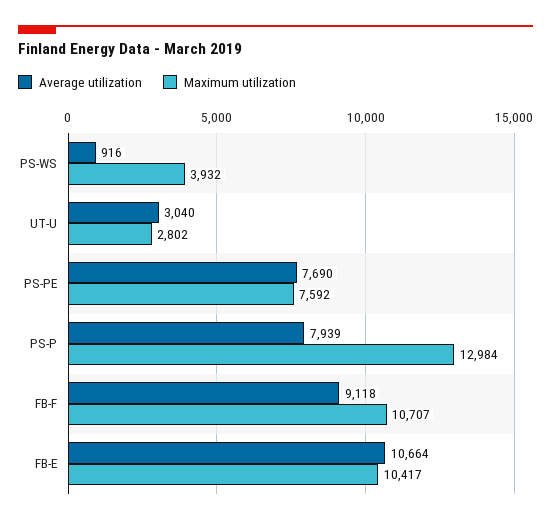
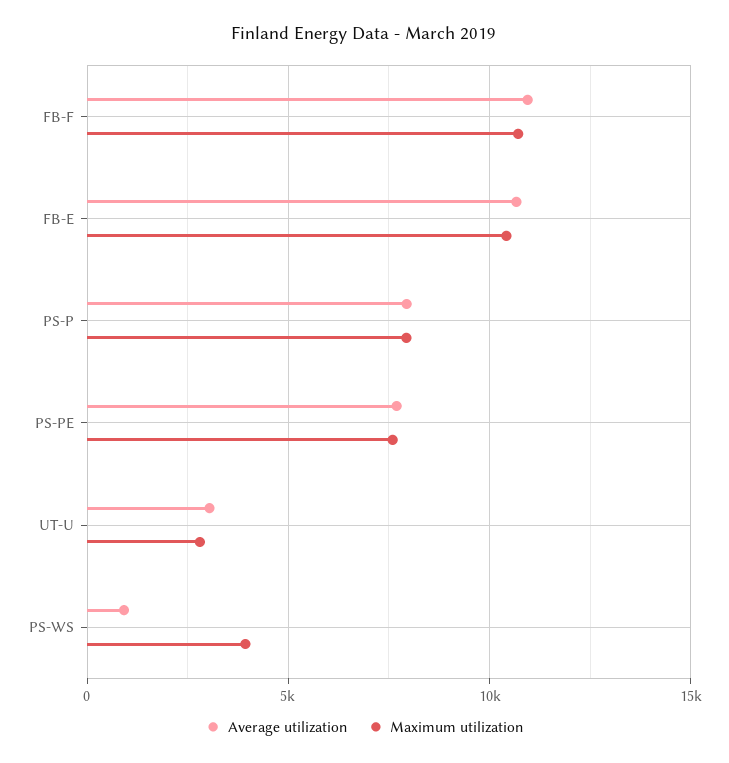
Maximum utilization, PS-P: 12984 -> 8000
Average utilization, FB-F: 9118 -> 11000

